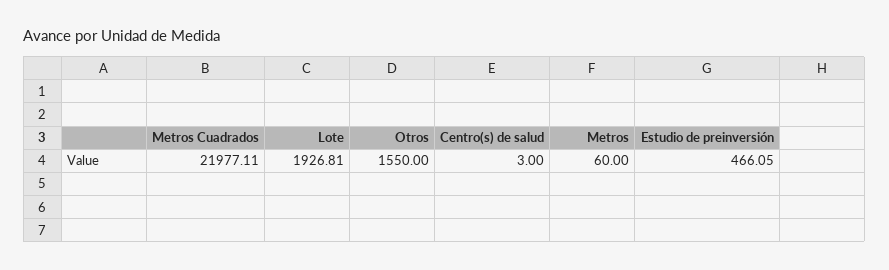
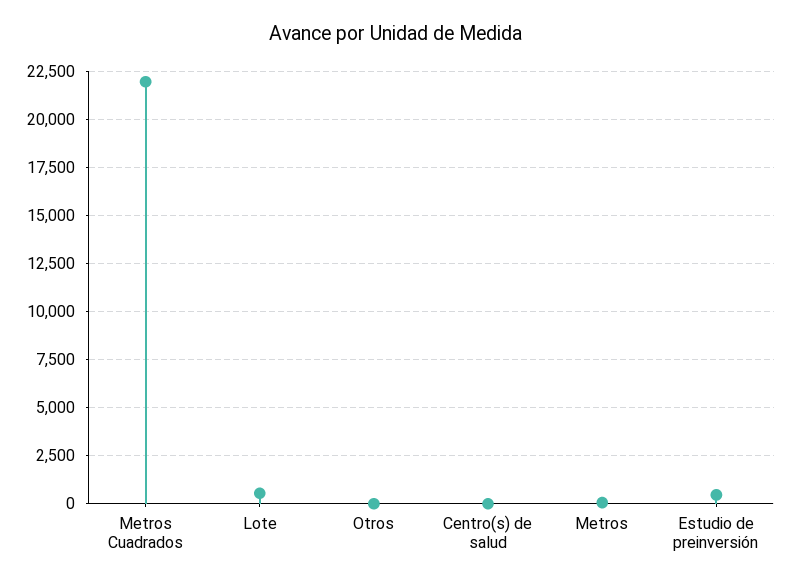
Lote: 1926.81 -> 500
Otros: 1550 -> 0

